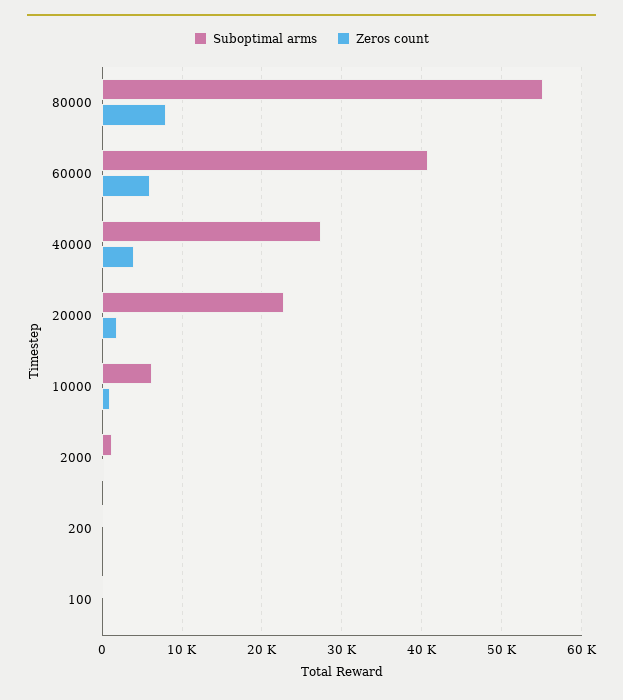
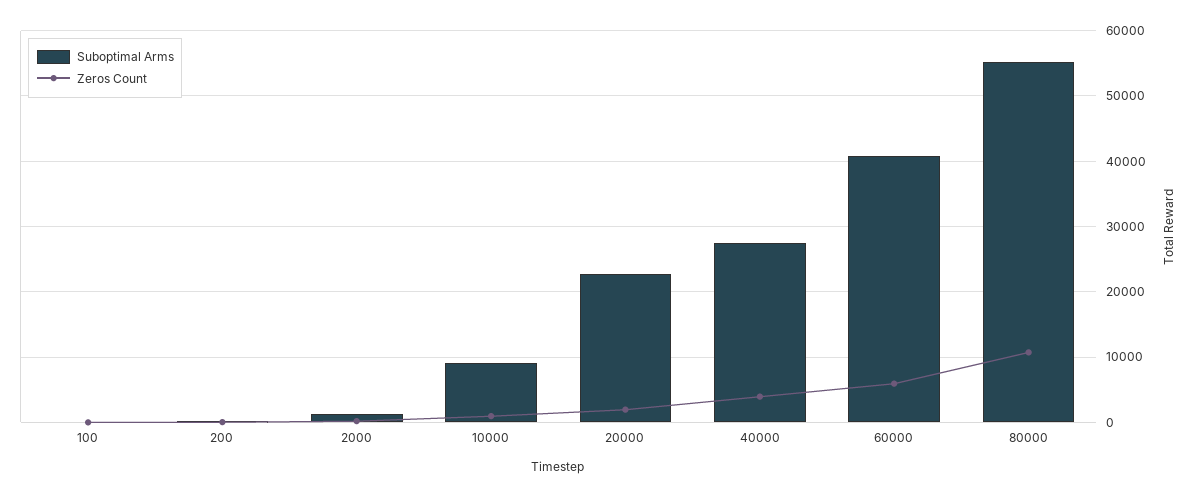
Zeros count, 80000: 8000 -> 11000
Suboptimal arms, 10000: 6000 -> 9000

